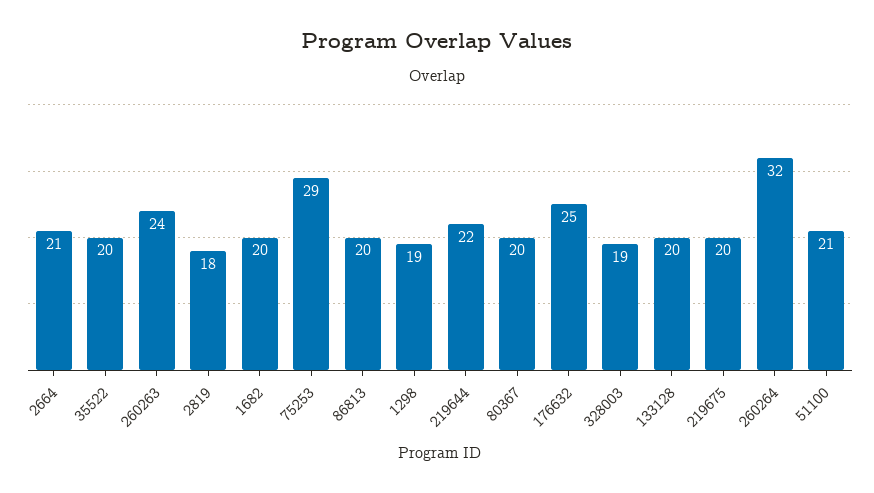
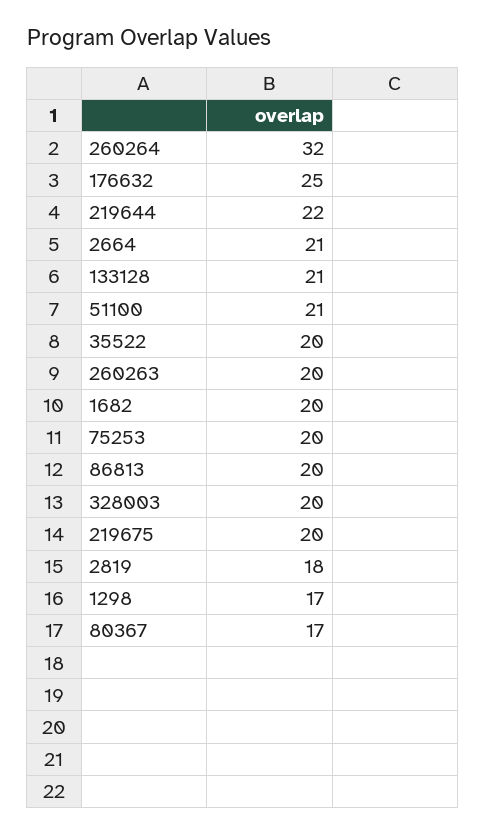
260263: 24 -> 20
75253: 29 -> 20
1298: 19 -> 17
80367: 20 -> 17
328003: 19 -> 20
133128: 20 -> 21

